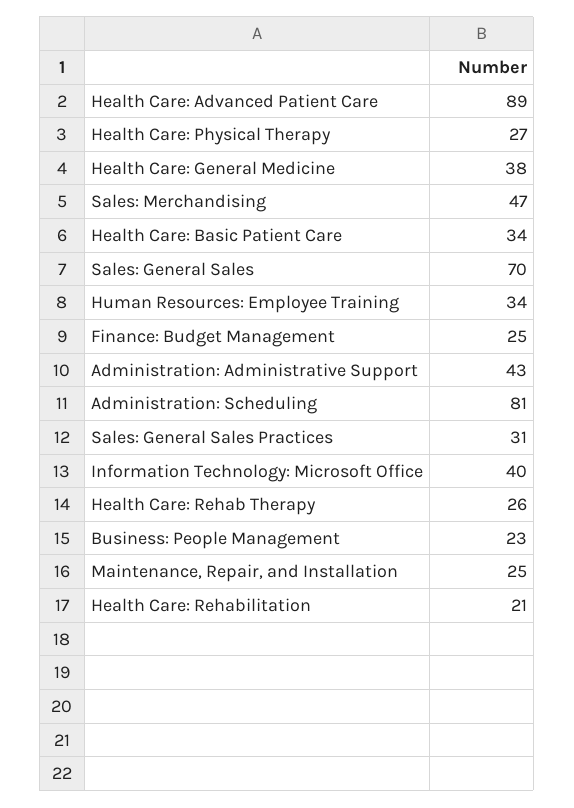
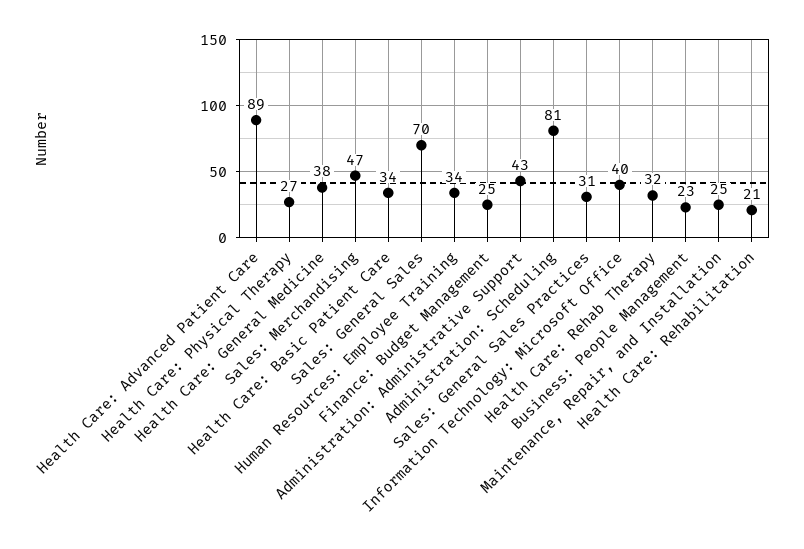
Health Care: Rehab Therapy: 26 -> 32

